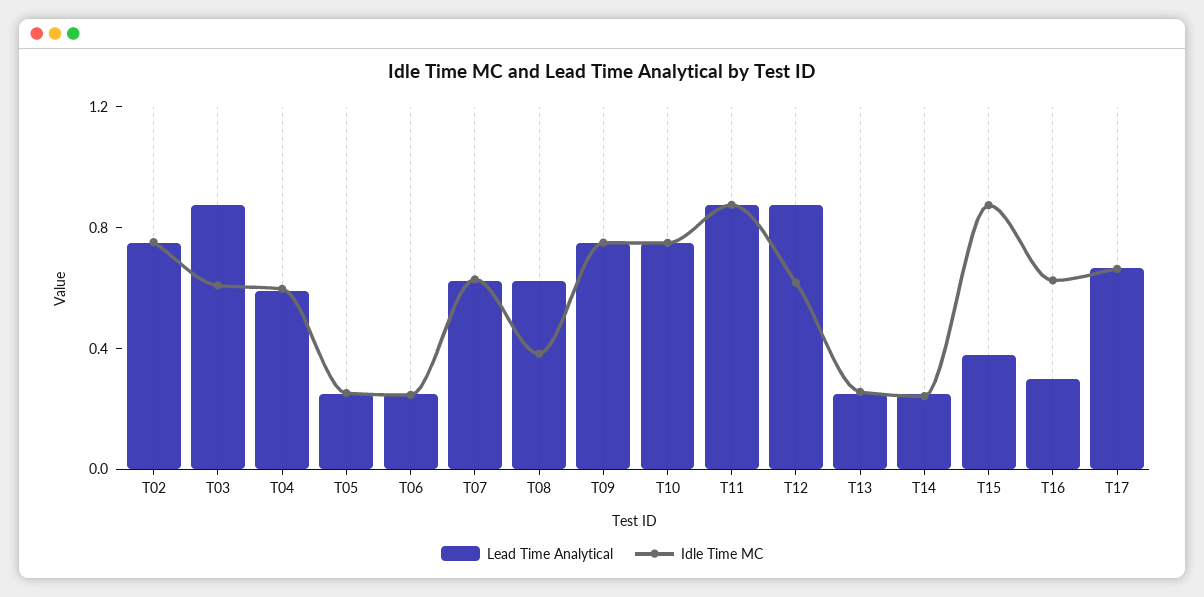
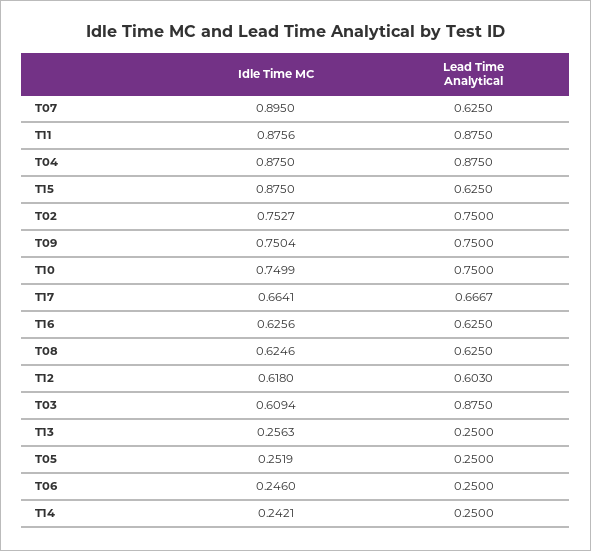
Lead Time Analytical, T04: 0.6 -> 0.875
Idle Time MC, T04: 0.6 -> 0.875
Idle Time MC, T07: 0.6 -> 0.895
Idle Time MC, T08: 0.4 -> 0.6246
Lead Time Analytical, T12: 0.9 -> 0.603
Lead Time Analytical, T15: 0.4 -> 0.625
Lead Time Analytical, T16: 0.3 -> 0.625

